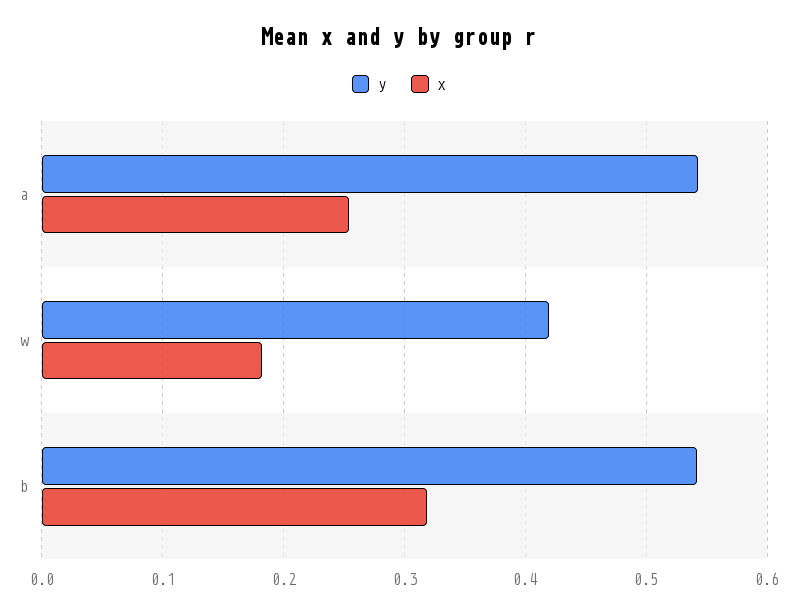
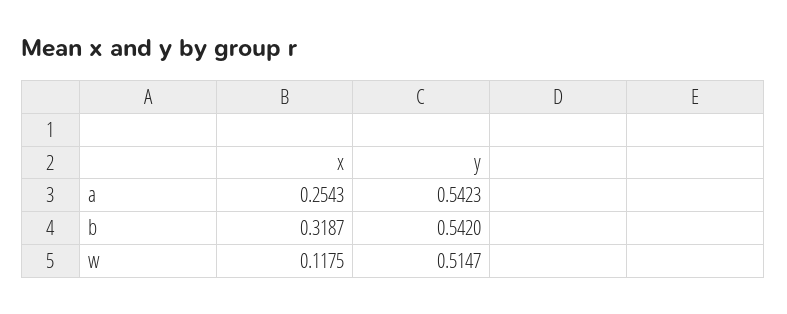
y, w: 0.42 -> 0.5147
x, w: 0.18 -> 0.1175

